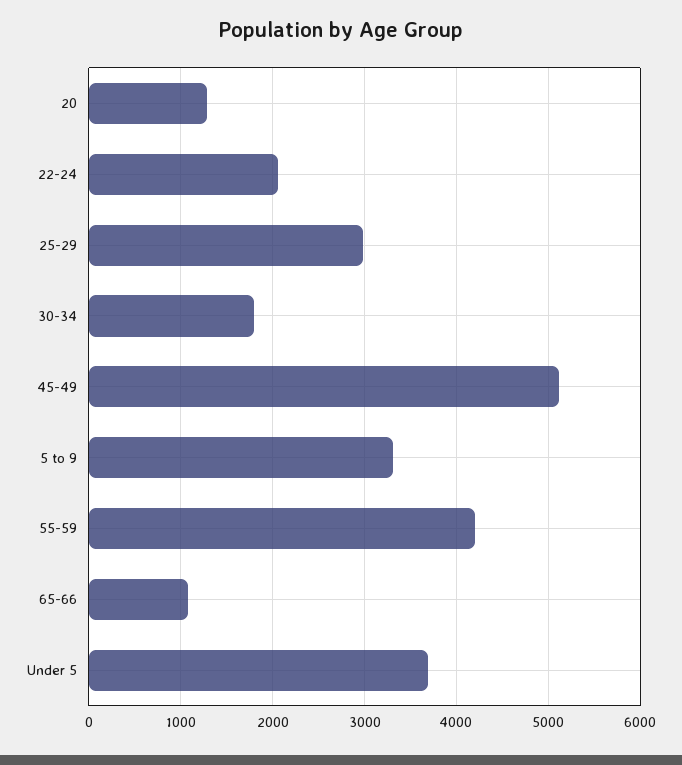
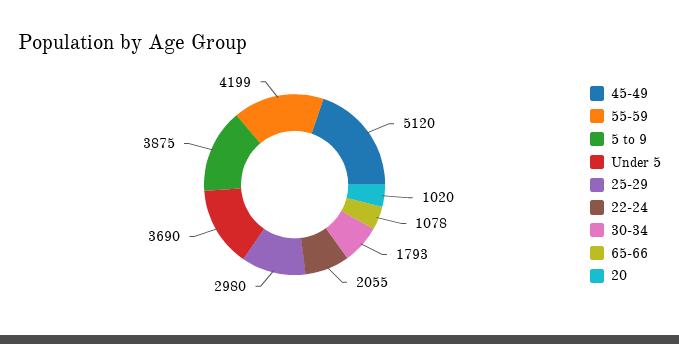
20: 1300 -> 1020
5 to 9: 3300 -> 3875

